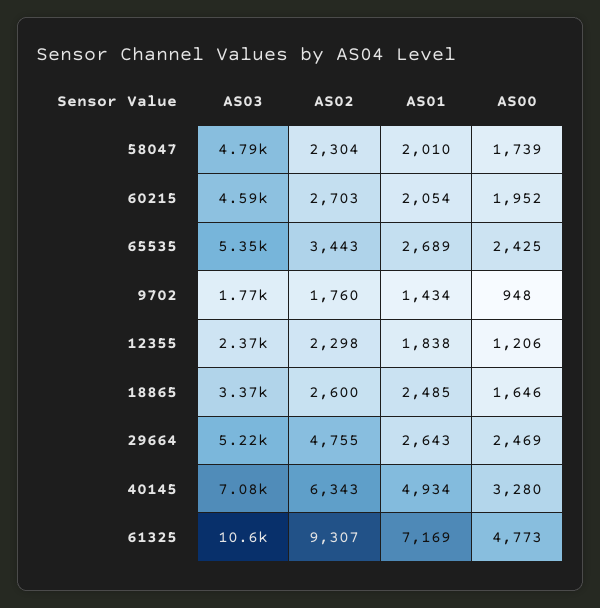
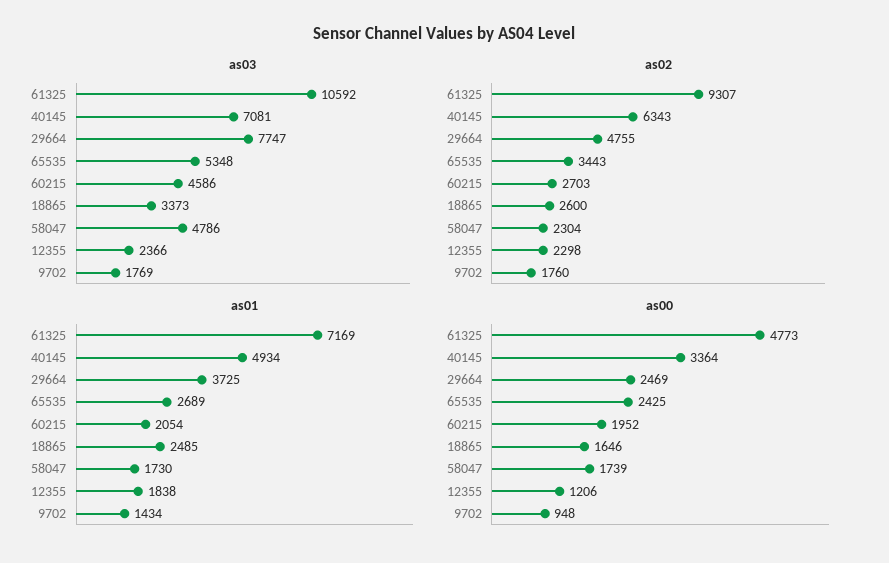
AS01, 58047: 2010 -> 1730
AS03, 29664: 5220 -> 7747
AS01, 29664: 2643 -> 3725
AS00, 40145: 3280 -> 3364

